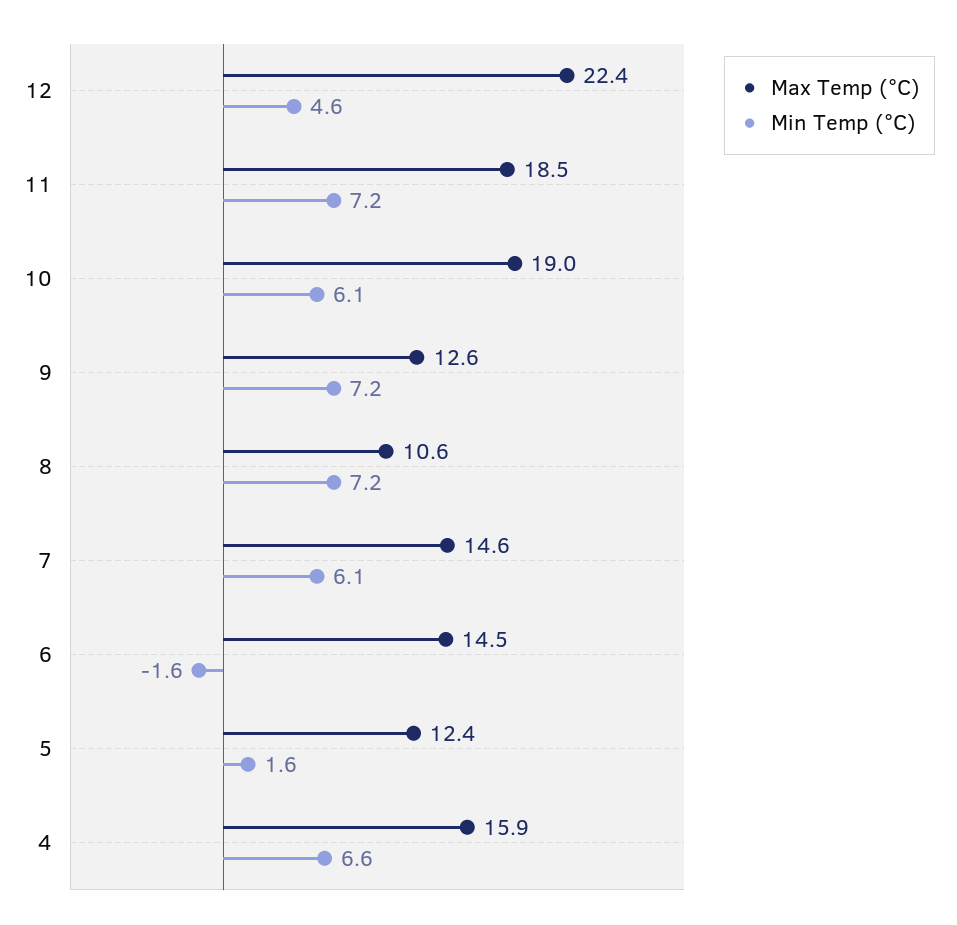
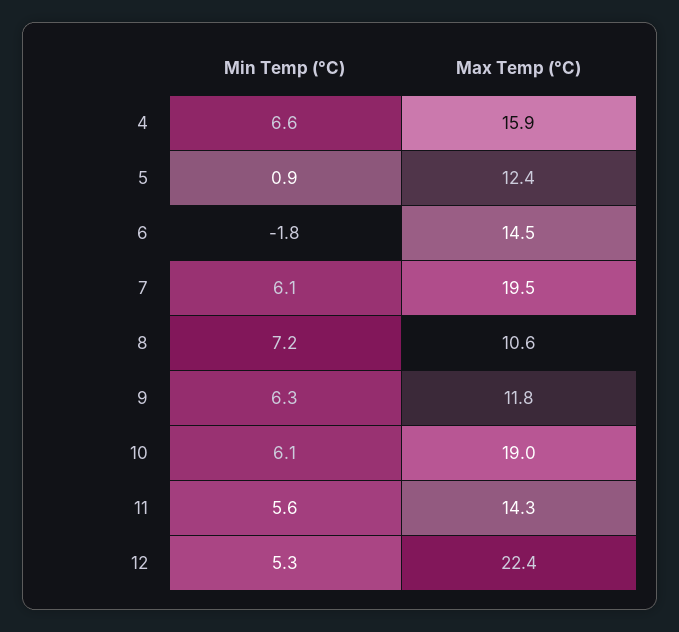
Min Temp (°C), 12: 4.6 -> 5.3
Max Temp (°C), 11: 18.5 -> 14.3
Min Temp (°C), 11: 7.2 -> 5.6
Max Temp (°C), 9: 12.6 -> 11.8
Min Temp (°C), 9: 7.2 -> 6.3
Max Temp (°C), 7: 14.6 -> 19.5
Min Temp (°C), 6: -1.6 -> -1.8
Min Temp (°C), 5: 1.6 -> 0.9

